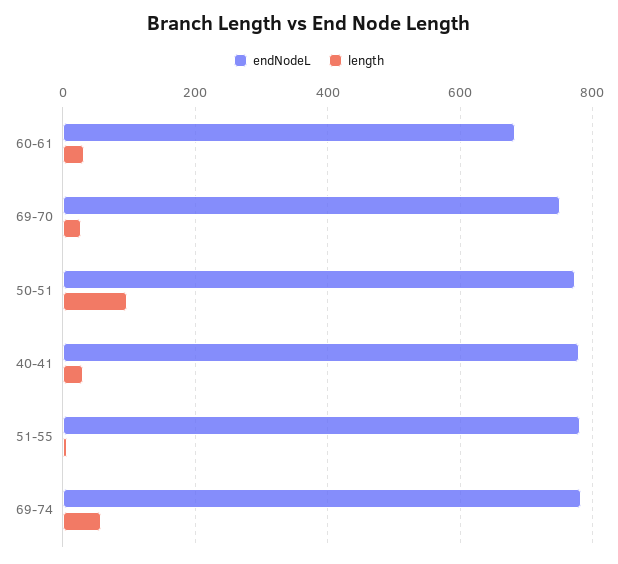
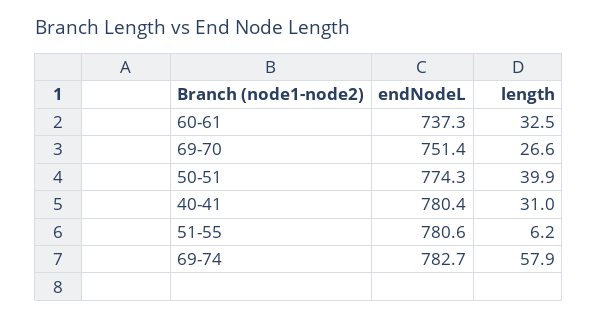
endNodeL, 60-61: 680 -> 737.3
length, 50-51: 100 -> 39.9

